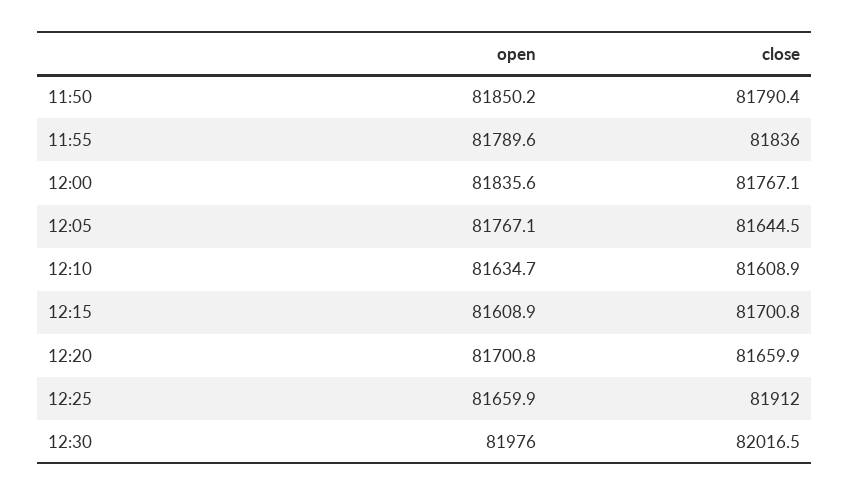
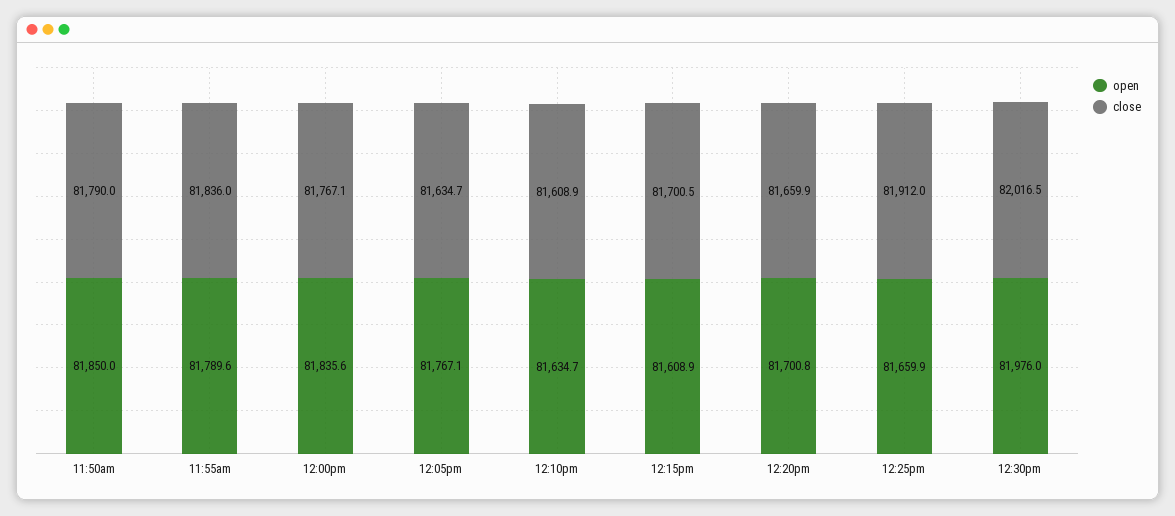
open, 11:50: 81850.2 -> 81850
close, 11:50: 81790.4 -> 81790
close, 12:05: 81644.5 -> 81634.7
close, 12:15: 81700.8 -> 81700.5

